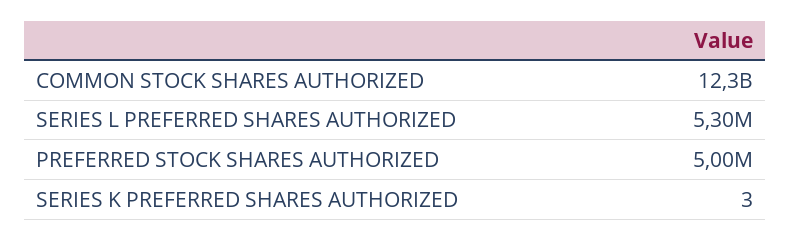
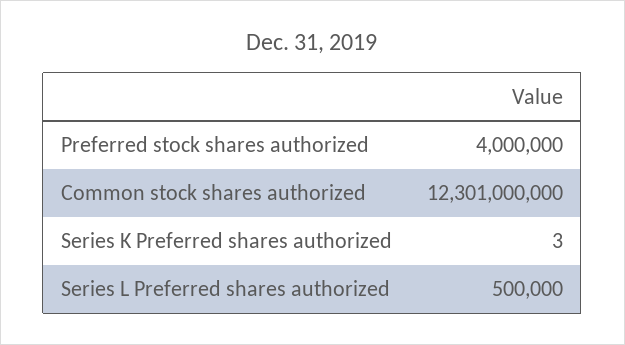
SERIES L PREFERRED SHARES AUTHORIZED: 5300000 -> 500000
PREFERRED STOCK SHARES AUTHORIZED: 5000000 -> 4000000

